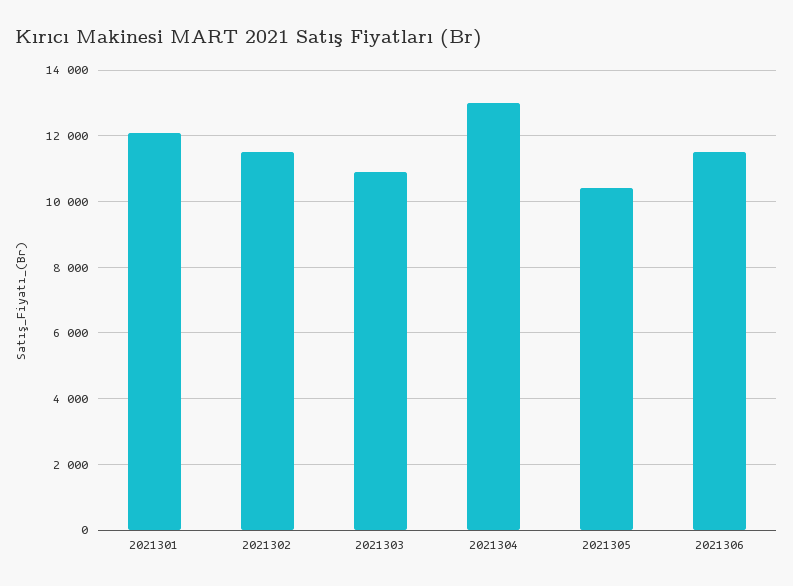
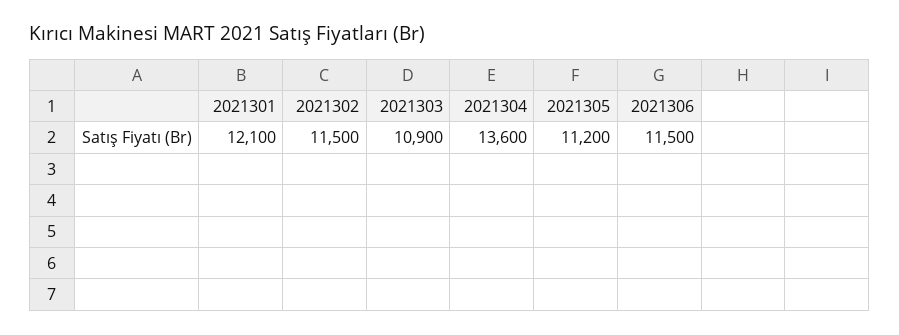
2021304: 13000 -> 13600
2021305: 10400 -> 11200

